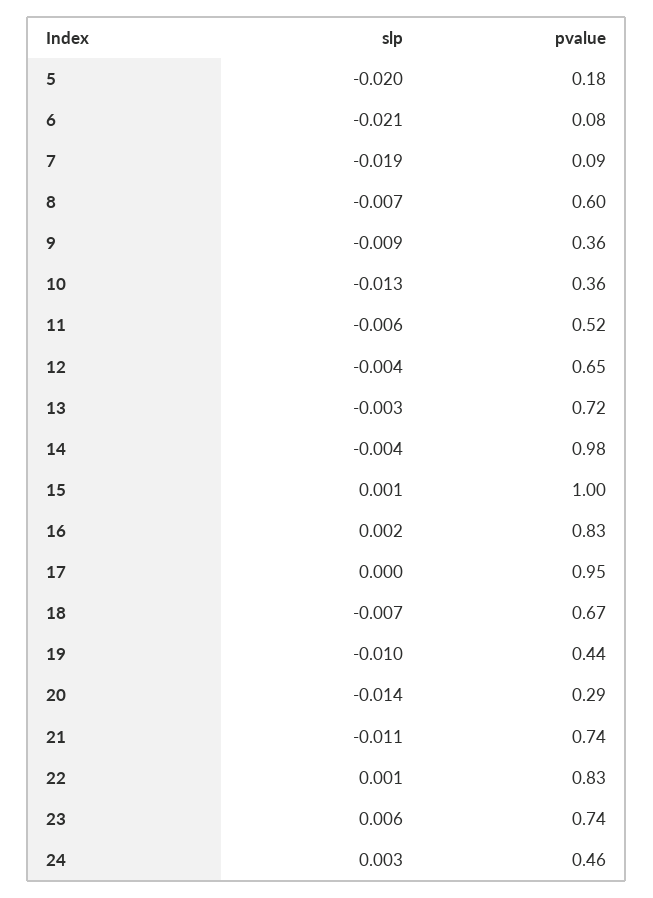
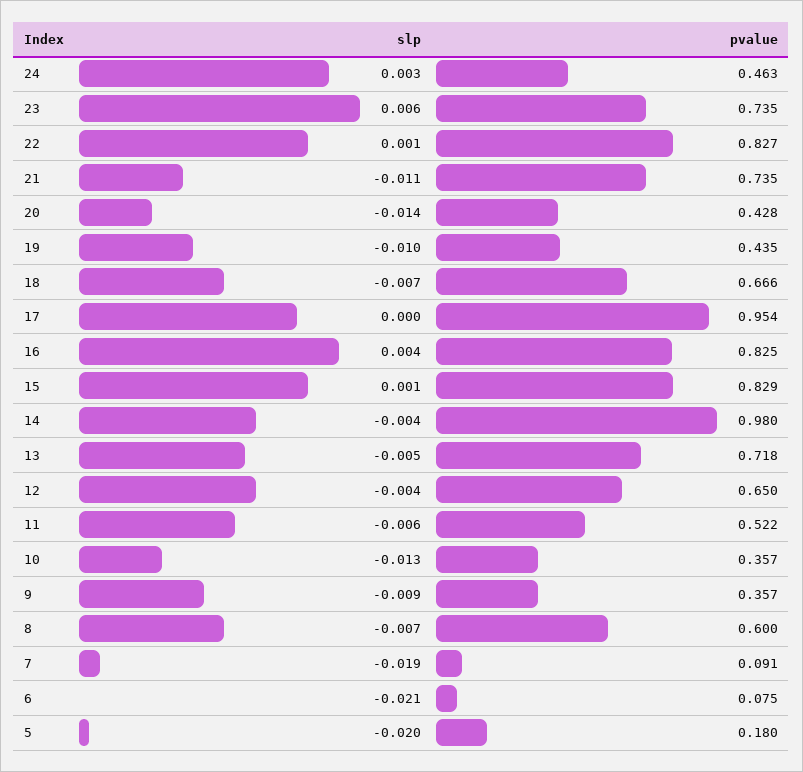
slp, 13: -0.003 -> -0.005
pvalue, 15: 1 -> 0.829
slp, 16: 0.002 -> 0.004
pvalue, 20: 0.29 -> 0.428

